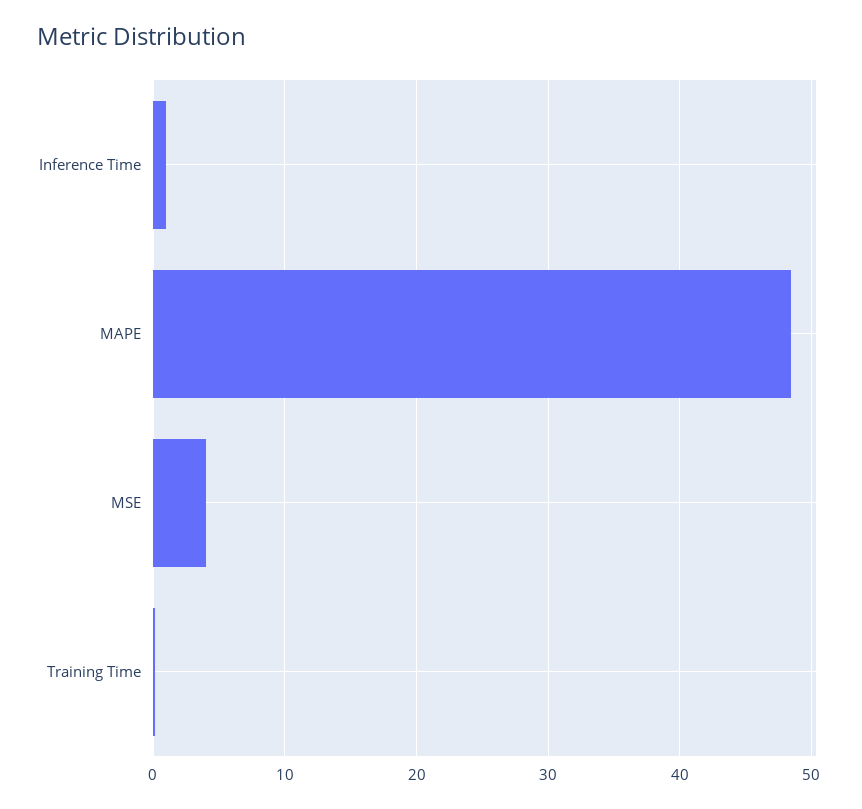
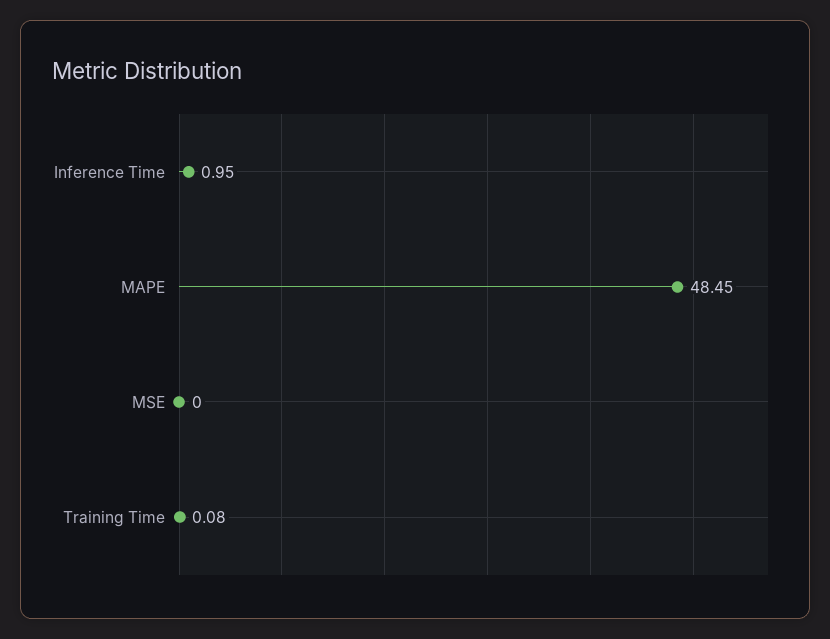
MSE: 4 -> 0

